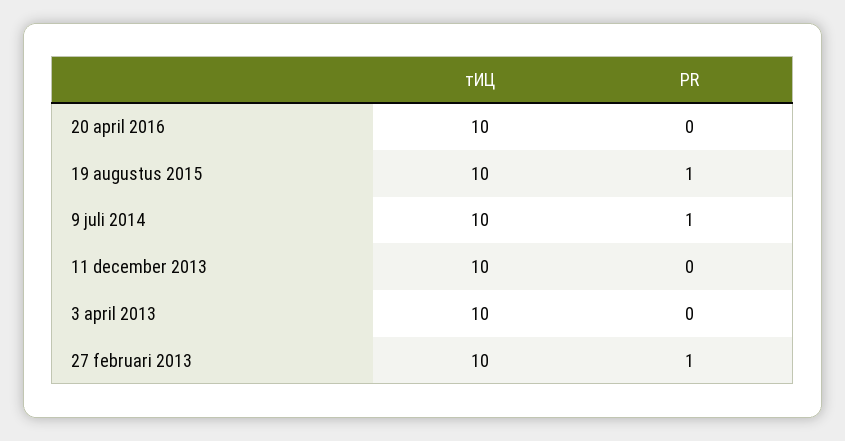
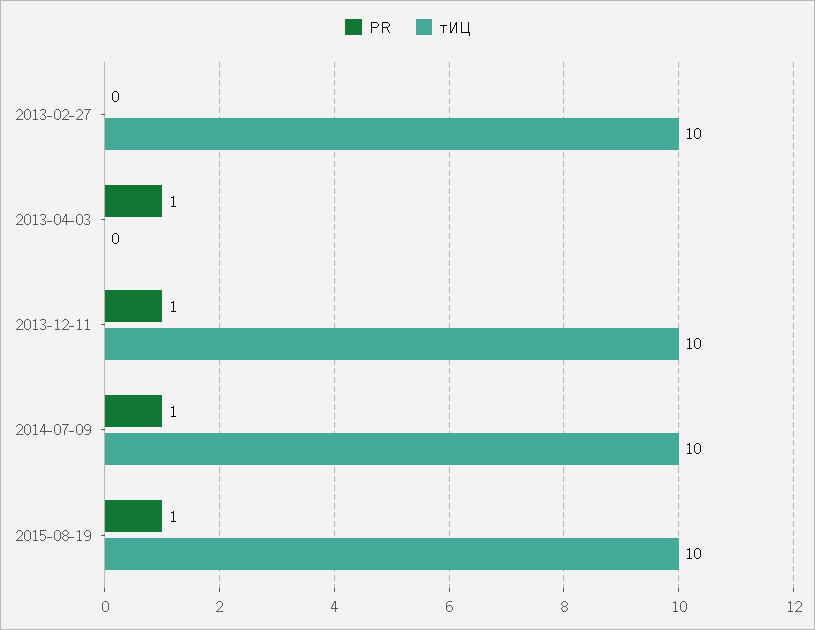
тИЦ, 20 april 2016: 10 -> none
PR, 20 april 2016: 0 -> none
PR, 11 december 2013: 0 -> 1
тИЦ, 3 april 2013: 10 -> 0
PR, 3 april 2013: 0 -> 1
PR, 27 februari 2013: 1 -> 0

